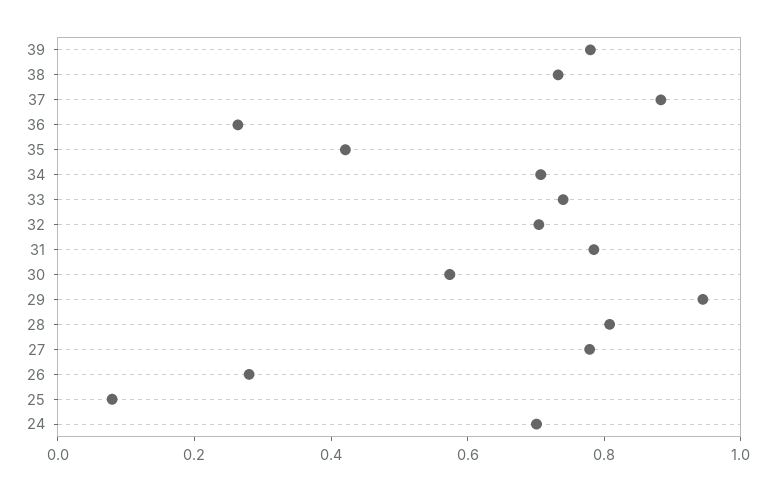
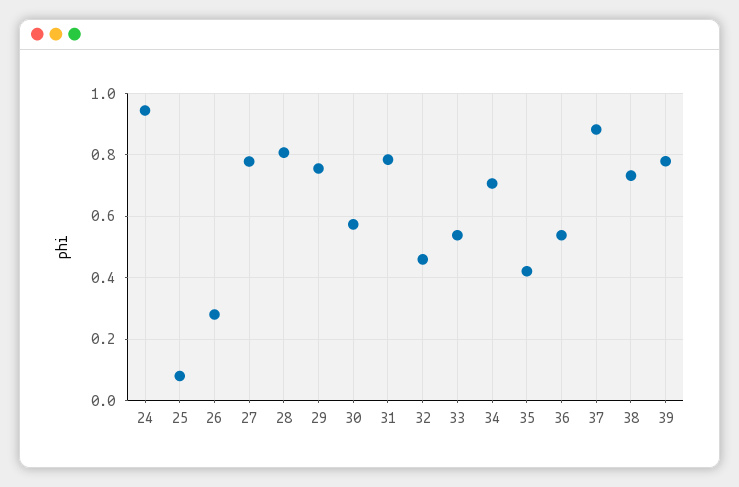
36: 0.25 -> 0.54
33: 0.75 -> 0.54
32: 0.7 -> 0.46
29: 0.95 -> 0.76
24: 0.7 -> 0.94

